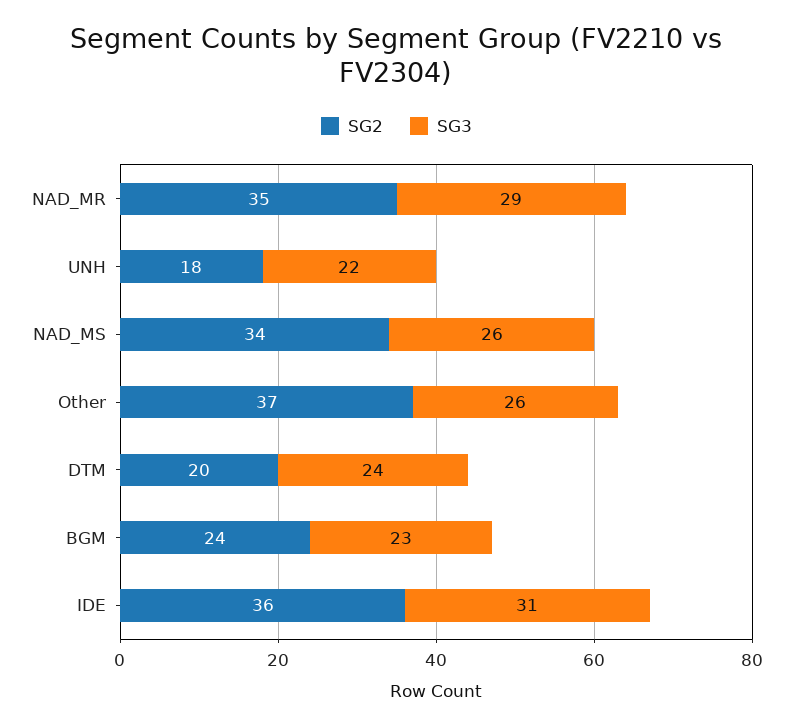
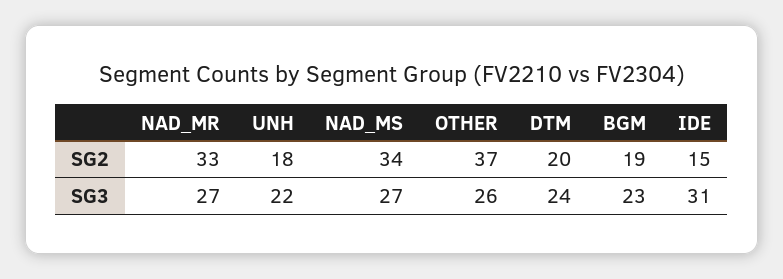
SG2, NAD_MR: 35 -> 33
SG3, NAD_MR: 29 -> 27
SG3, NAD_MS: 26 -> 27
SG2, BGM: 24 -> 19
SG2, IDE: 36 -> 15

